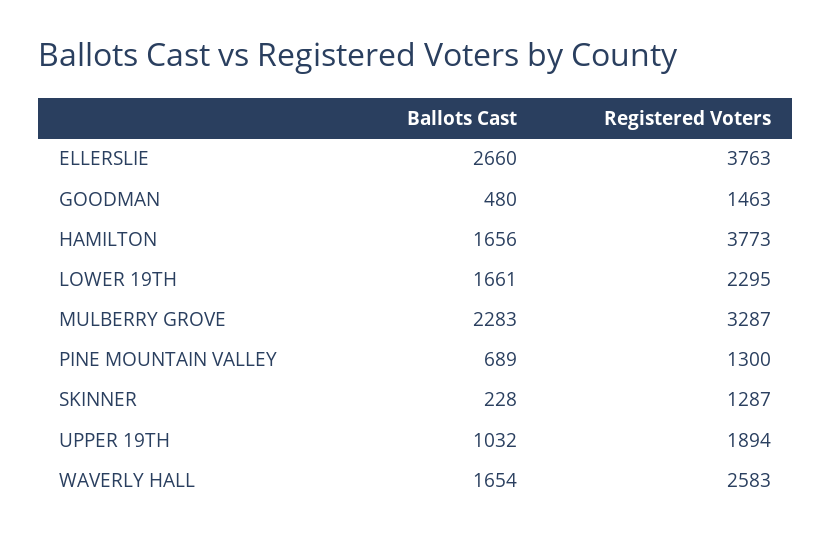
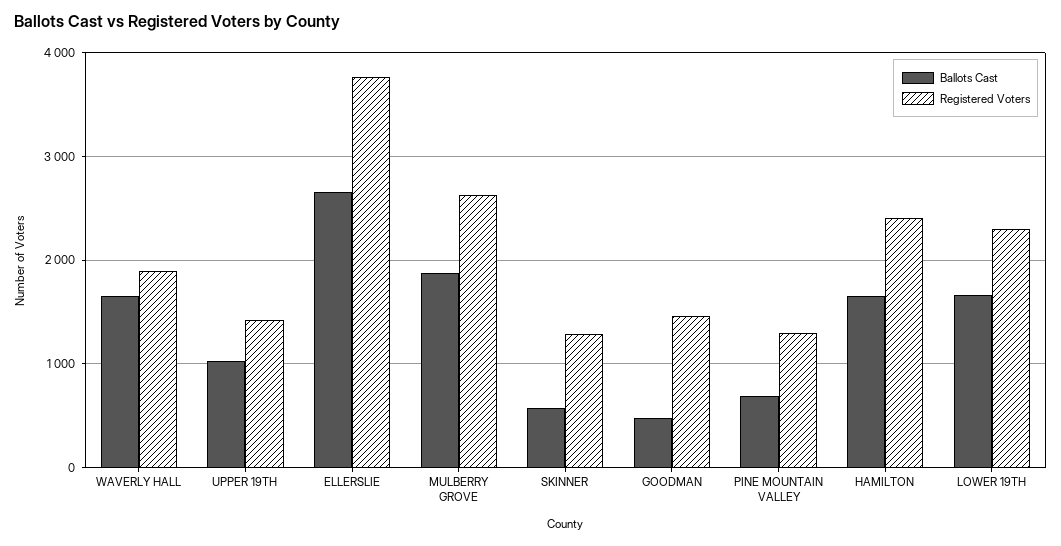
Registered Voters, HAMILTON: 3773 -> 2400
Ballots Cast, MULBERRY GROVE: 2283 -> 1900
Registered Voters, MULBERRY GROVE: 3287 -> 2600
Ballots Cast, SKINNER: 228 -> 600
Registered Voters, UPPER 19TH: 1894 -> 1400
Registered Voters, WAVERLY HALL: 2583 -> 1900

